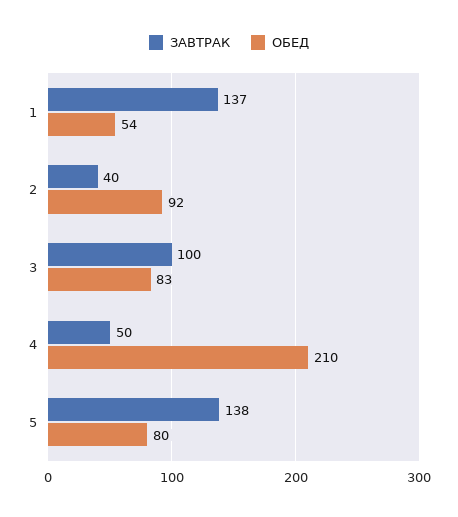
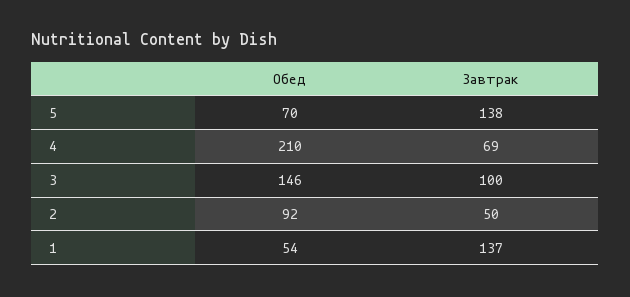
ЗАВТРАК, 2: 40 -> 50
ОБЕД, 3: 83 -> 146
ЗАВТРАК, 4: 50 -> 69
ОБЕД, 5: 80 -> 70

